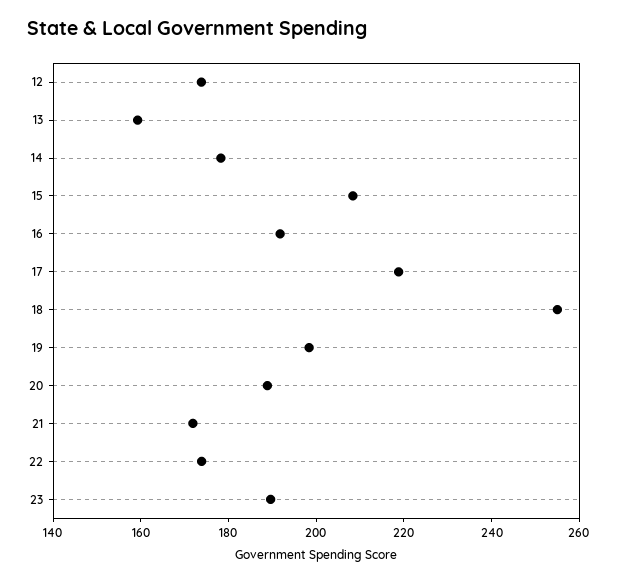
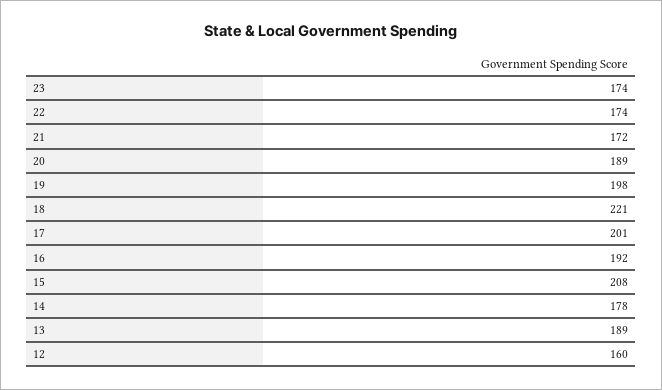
12: 175 -> 160
13: 160 -> 189
17: 220 -> 201
18: 255 -> 221
23: 190 -> 174

